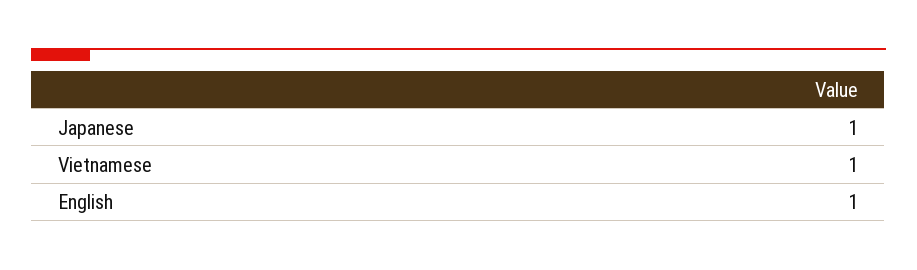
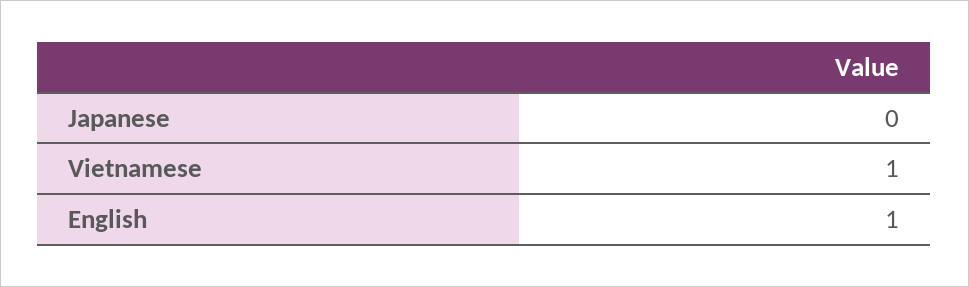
Japanese: 1 -> 0

